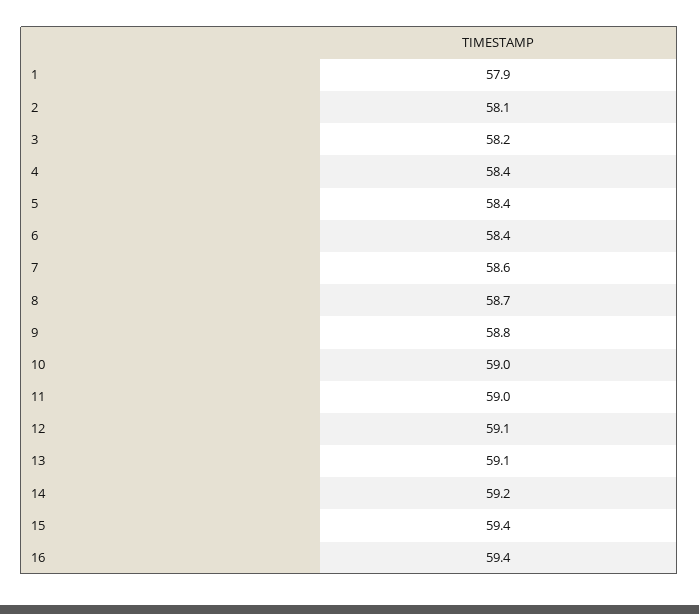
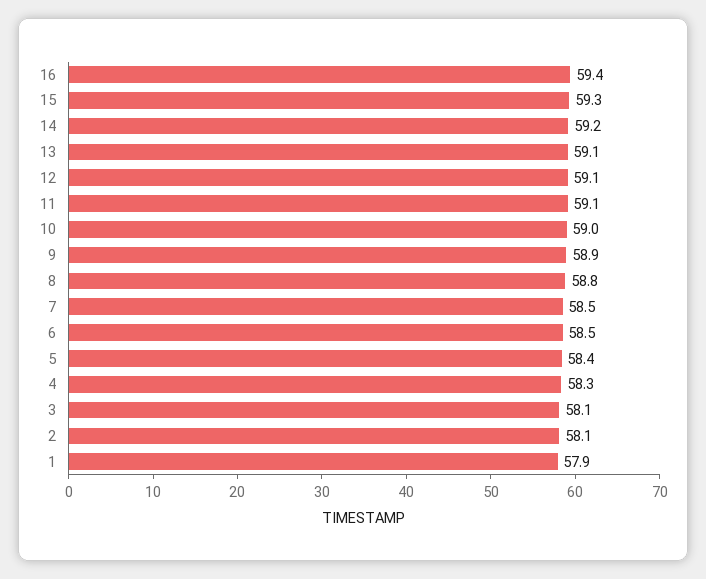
3: 58.2 -> 58.1
4: 58.4 -> 58.3
6: 58.4 -> 58.5
7: 58.6 -> 58.5
8: 58.7 -> 58.8
9: 58.8 -> 58.9
11: 59 -> 59.1
15: 59.4 -> 59.3

